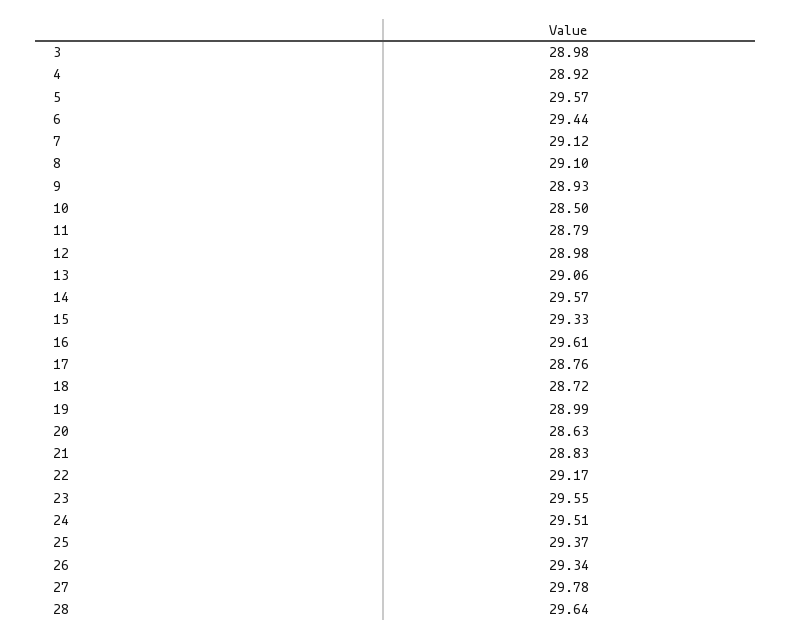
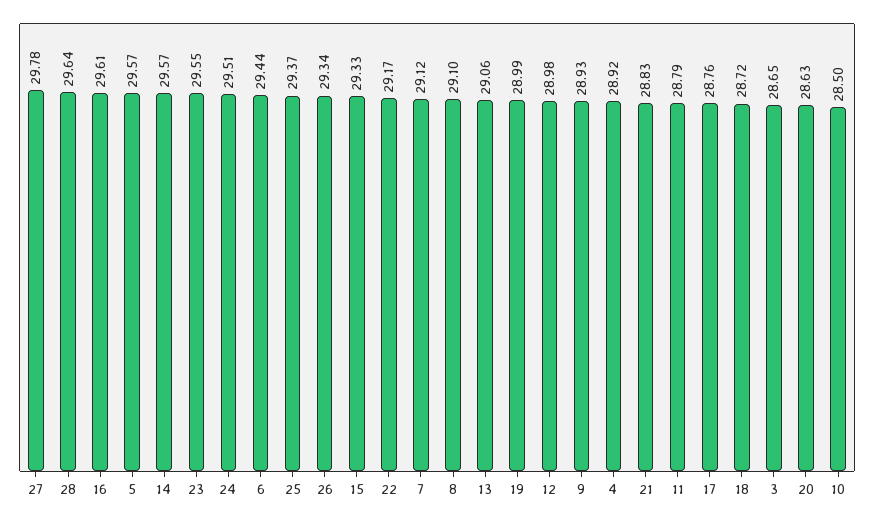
3: 28.98 -> 28.65

